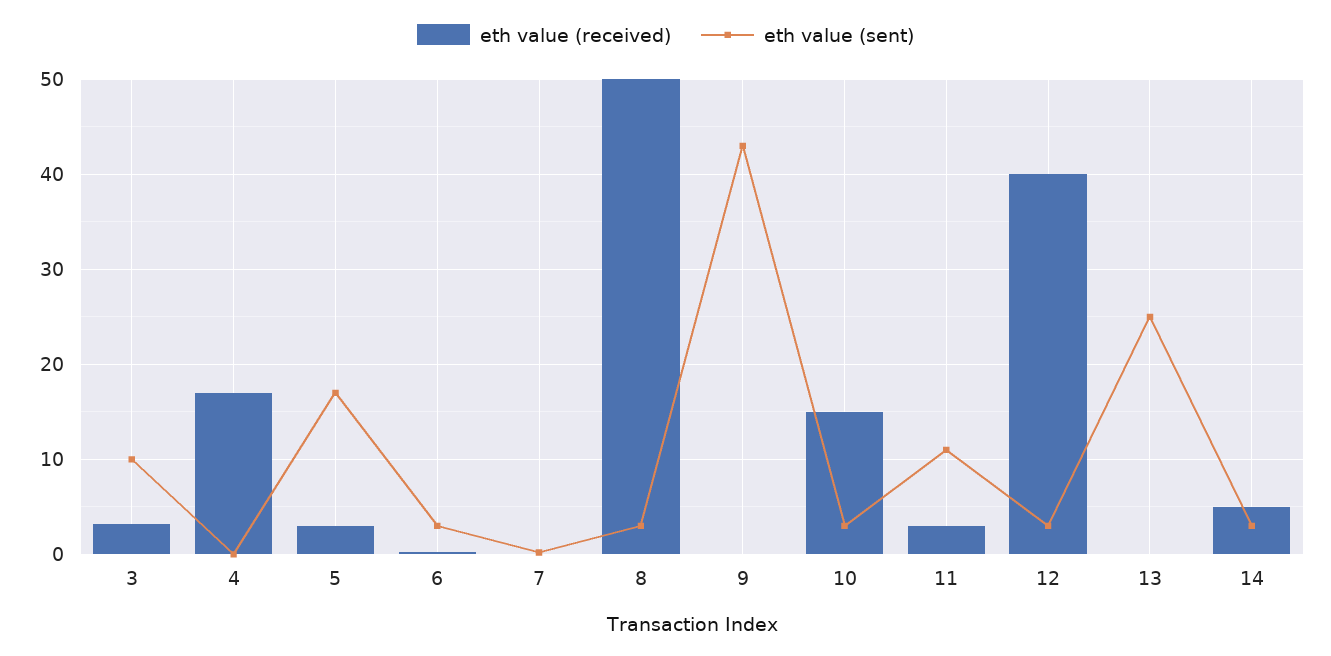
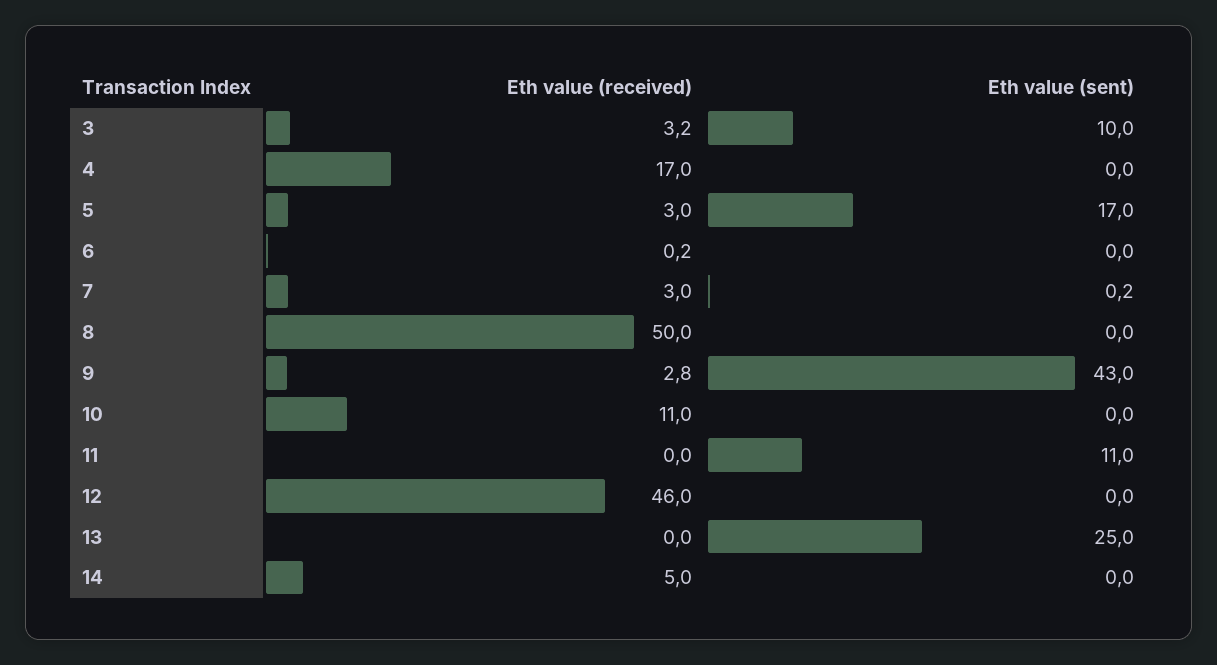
eth value (sent), 6: 3 -> 0
eth value (received), 7: 0 -> 3
eth value (sent), 8: 3 -> 0
eth value (received), 9: 0 -> 2.8
eth value (received), 10: 15 -> 11
eth value (sent), 10: 3 -> 0
eth value (received), 11: 3 -> 0
eth value (received), 12: 40 -> 46
eth value (sent), 12: 3 -> 0
eth value (sent), 14: 3 -> 0

